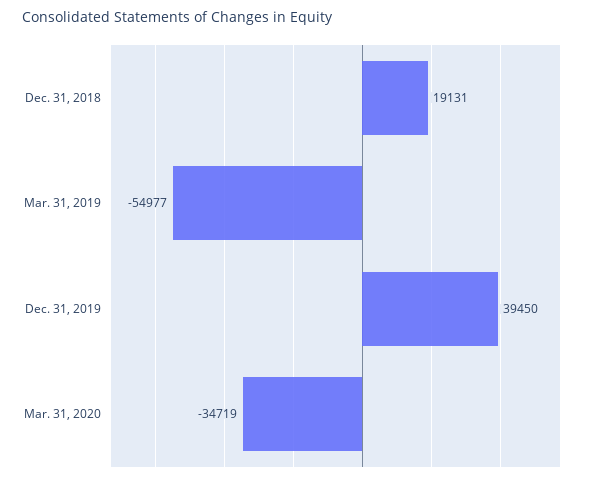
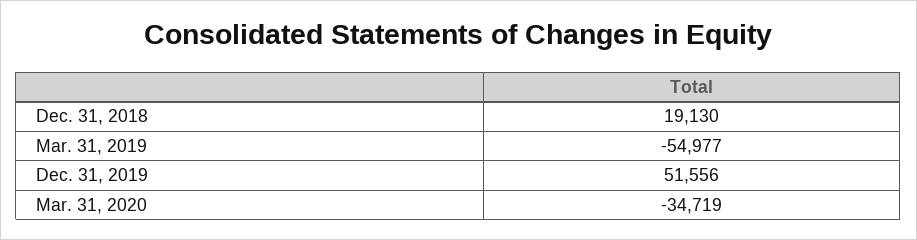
Dec. 31, 2018: 19131 -> 19130
Dec. 31, 2019: 39450 -> 51556

